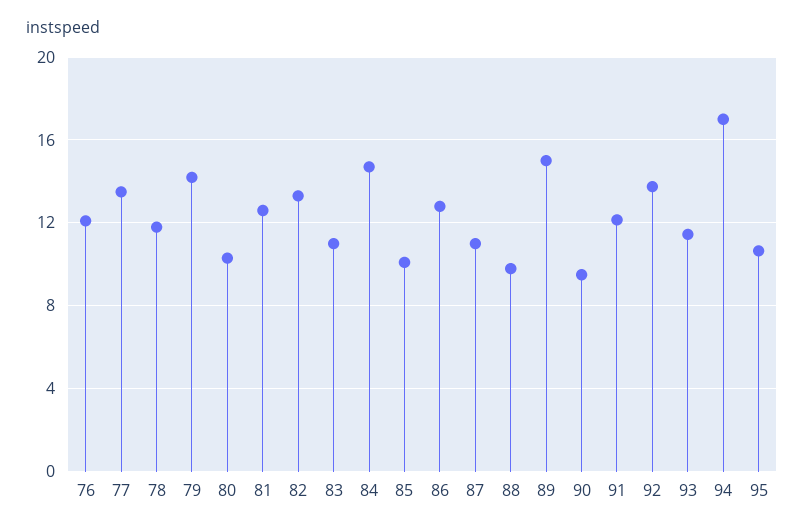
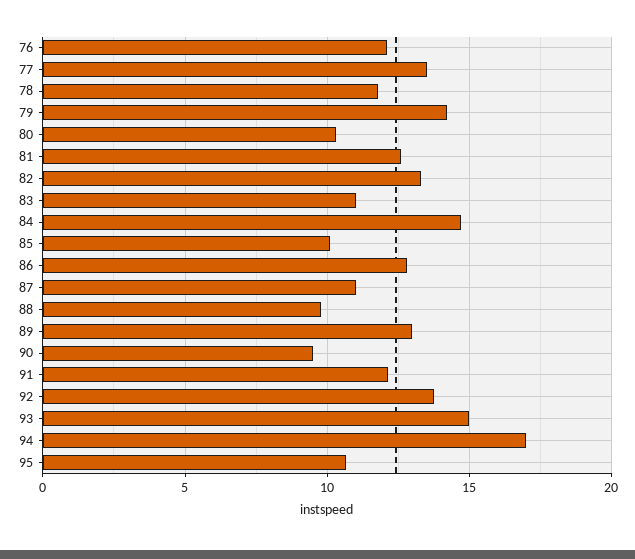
89: 15 -> 13
93: 11.5 -> 15

